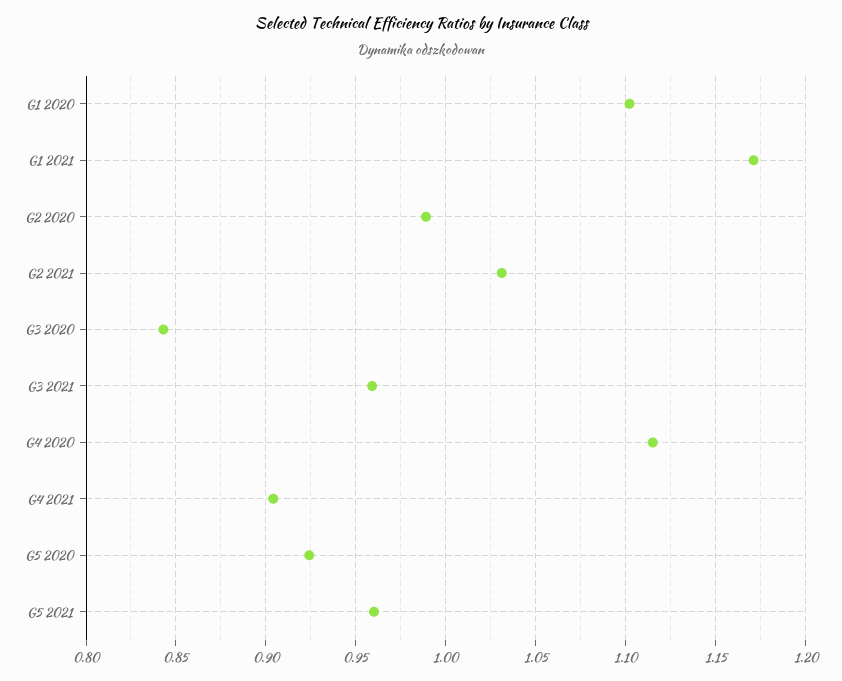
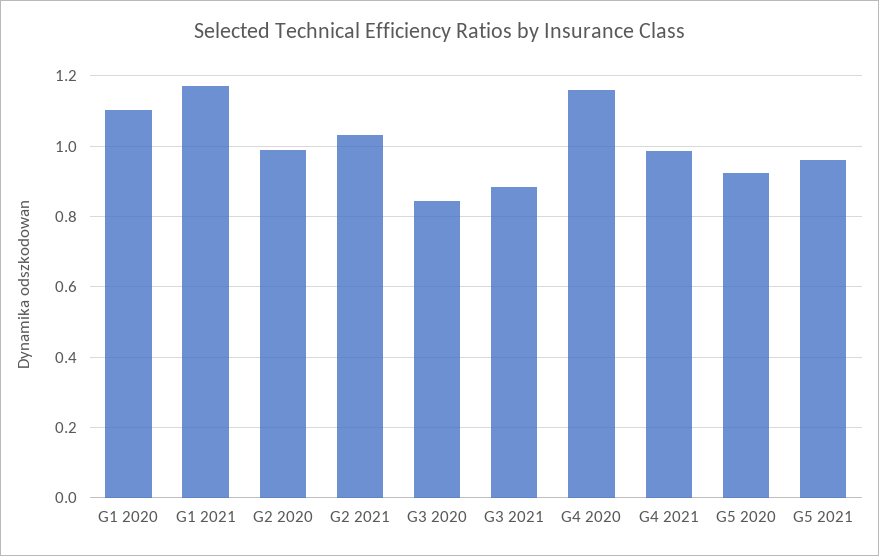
G3 2021: 0.96 -> 0.88
G4 2020: 1.115 -> 1.16
G4 2021: 0.905 -> 0.98

